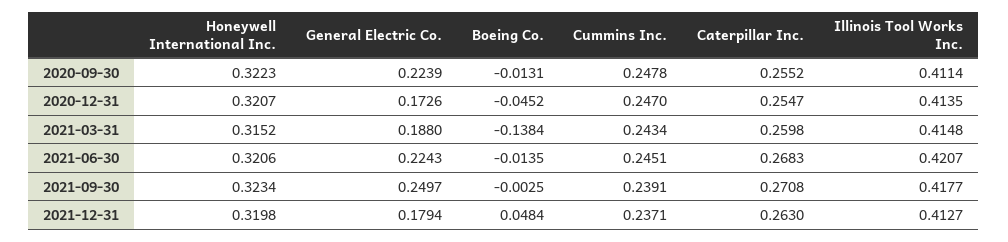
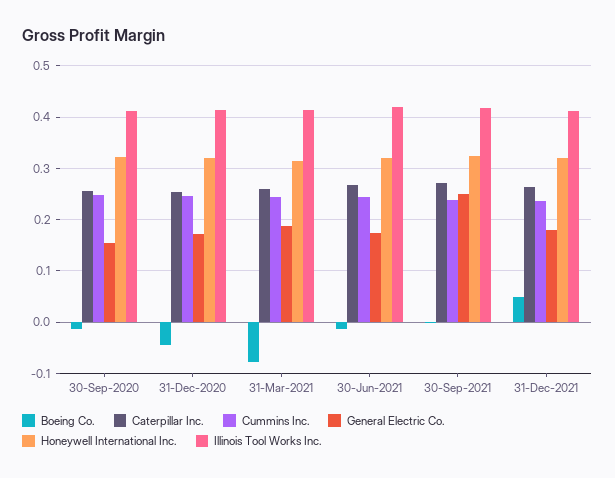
General Electric Co., 2020-09-30: 0.2239 -> 0.16
Boeing Co., 2021-03-31: -0.1384 -> -0.08
General Electric Co., 2021-06-30: 0.2243 -> 0.18

